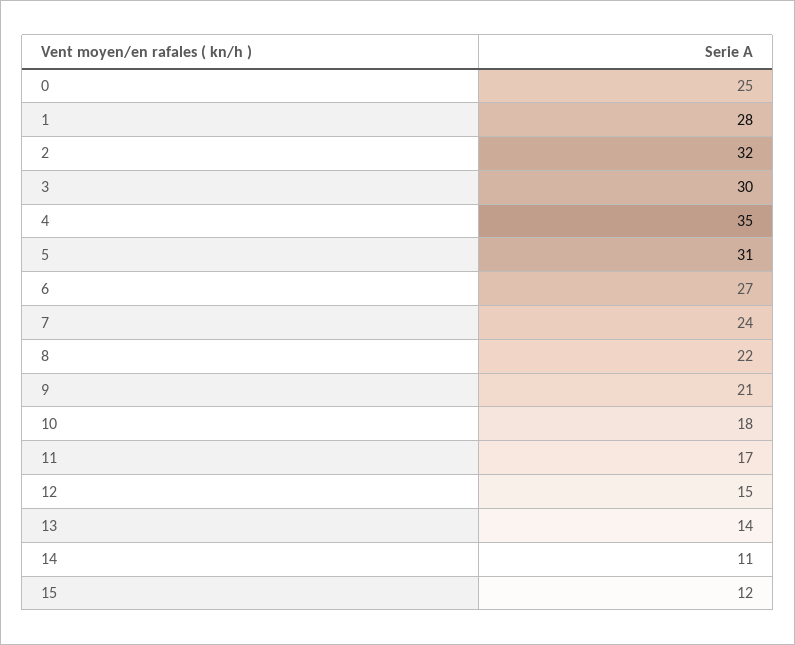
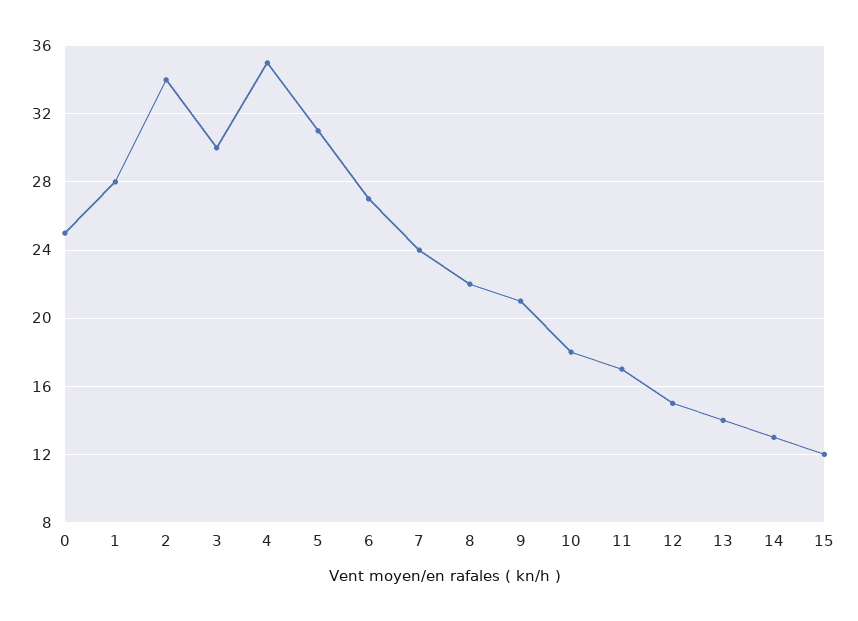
2: 32 -> 34
14: 11 -> 13

